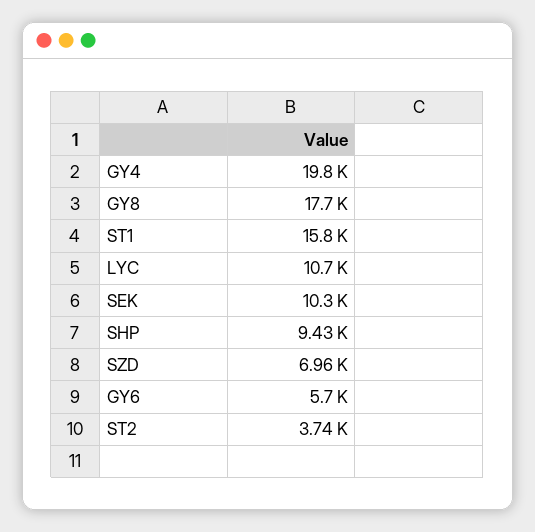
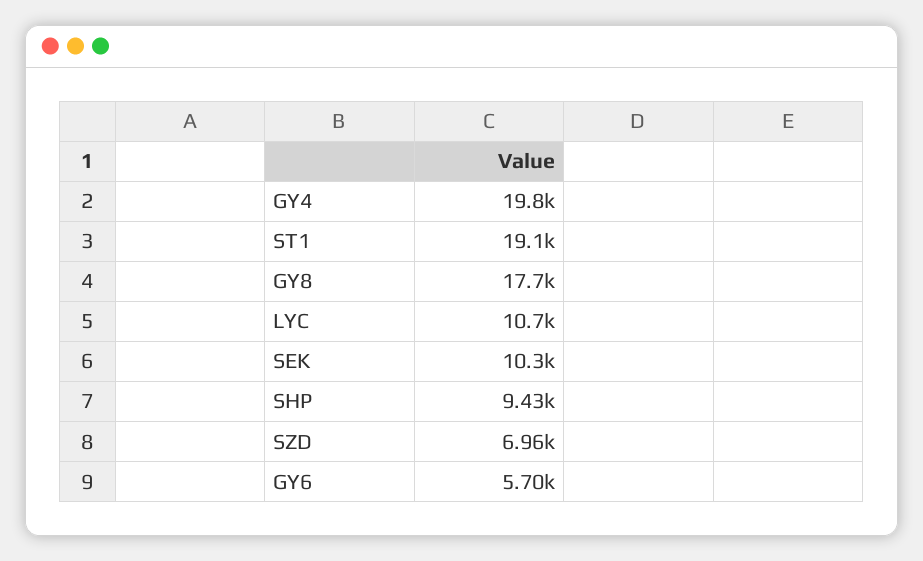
ST1: 15800 -> 19100
ST2: 3740 -> none

